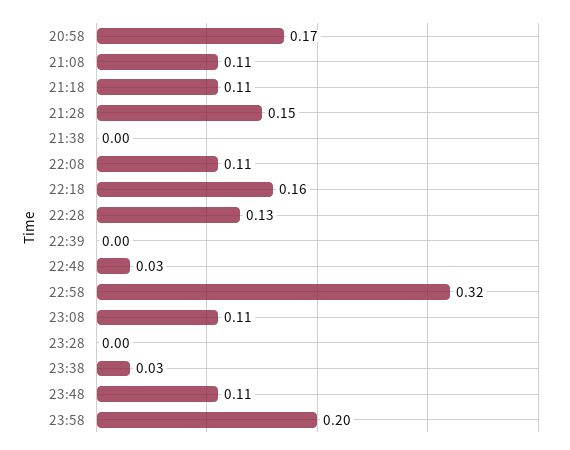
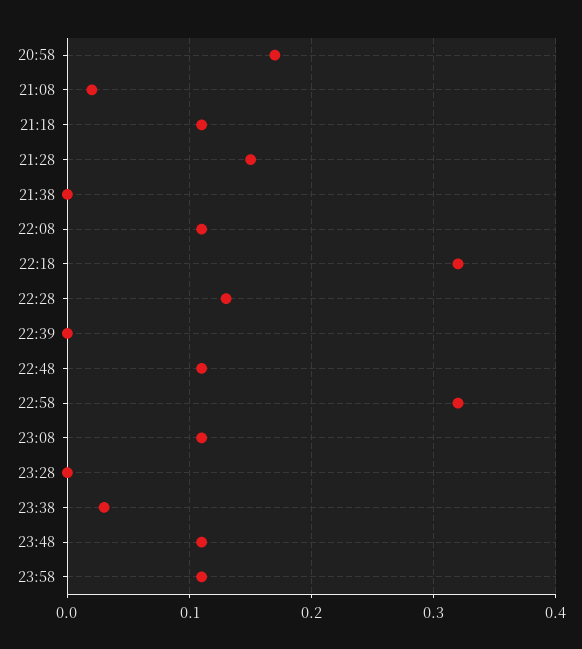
21:08: 0.11 -> 0.02
22:18: 0.16 -> 0.32
22:48: 0.03 -> 0.11
23:58: 0.2 -> 0.11

